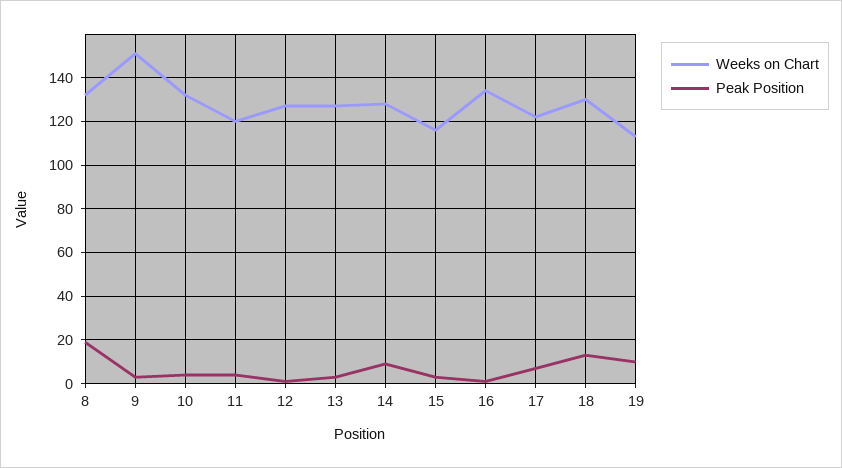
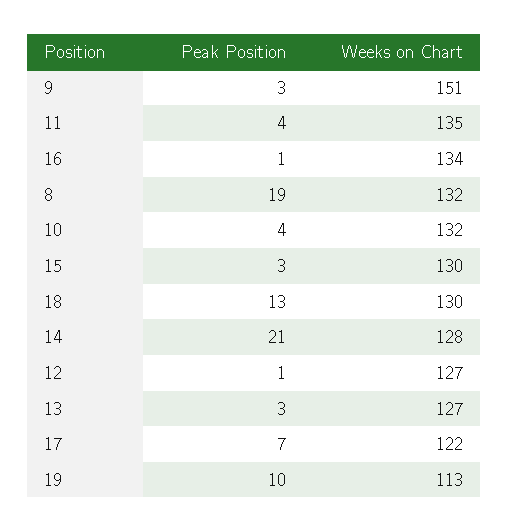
Weeks on Chart, 11: 120 -> 135
Peak Position, 14: 10 -> 21
Weeks on Chart, 15: 115 -> 130

